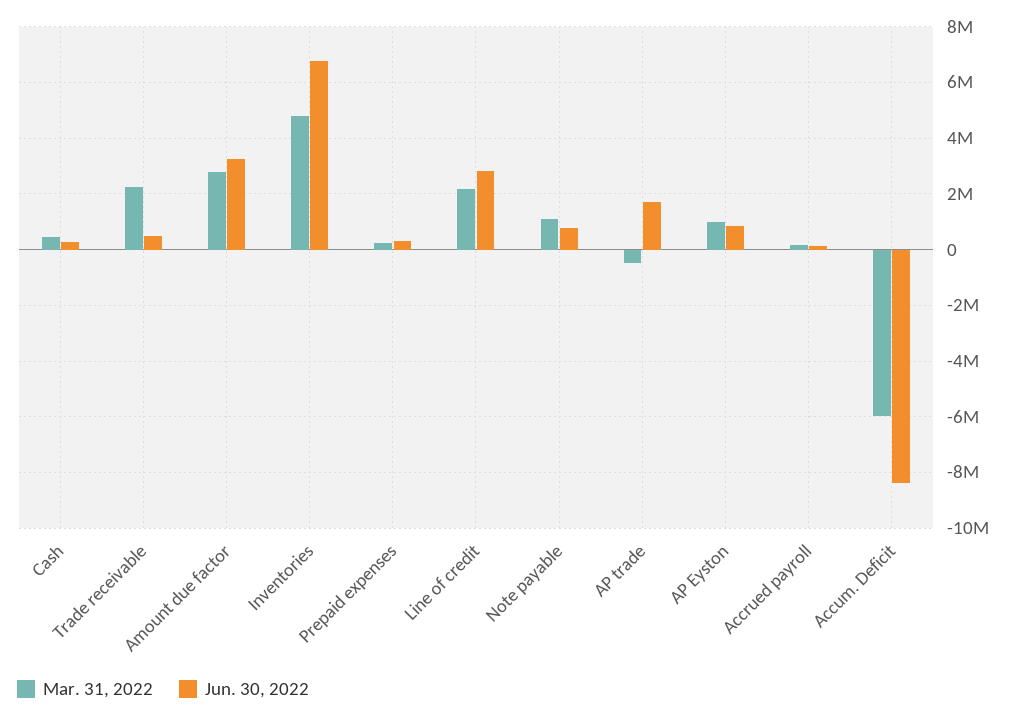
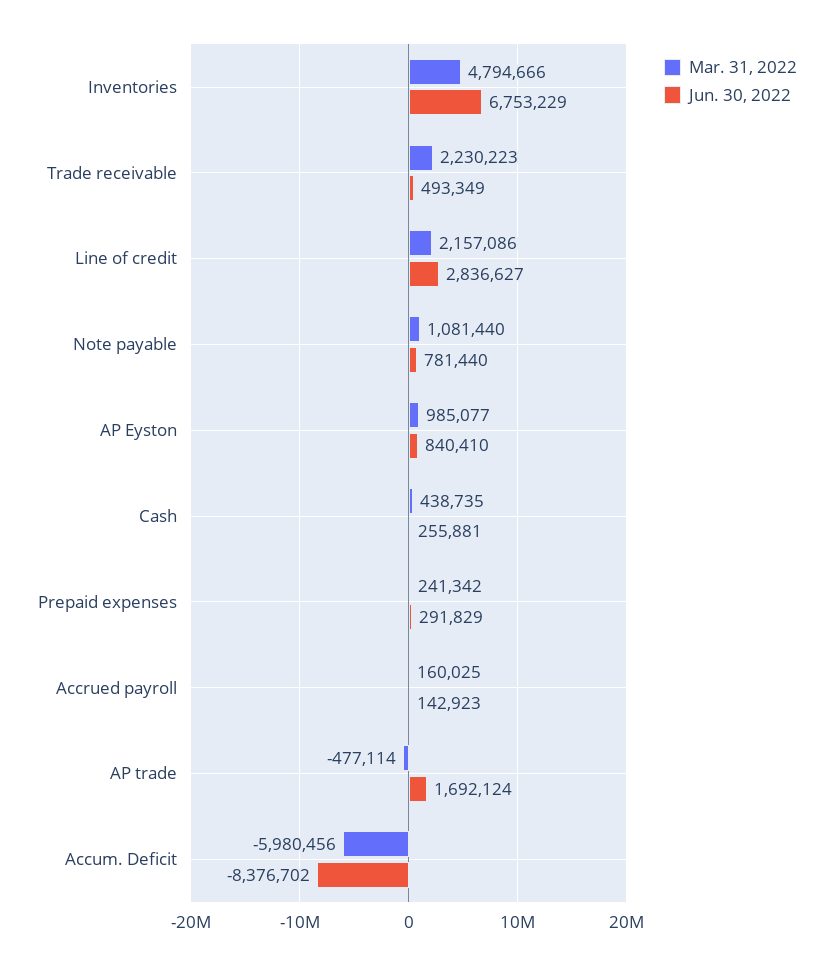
Mar. 31, 2022, Amount due factor: 2750000 -> none
Jun. 30, 2022, Amount due factor: 3250000 -> none

